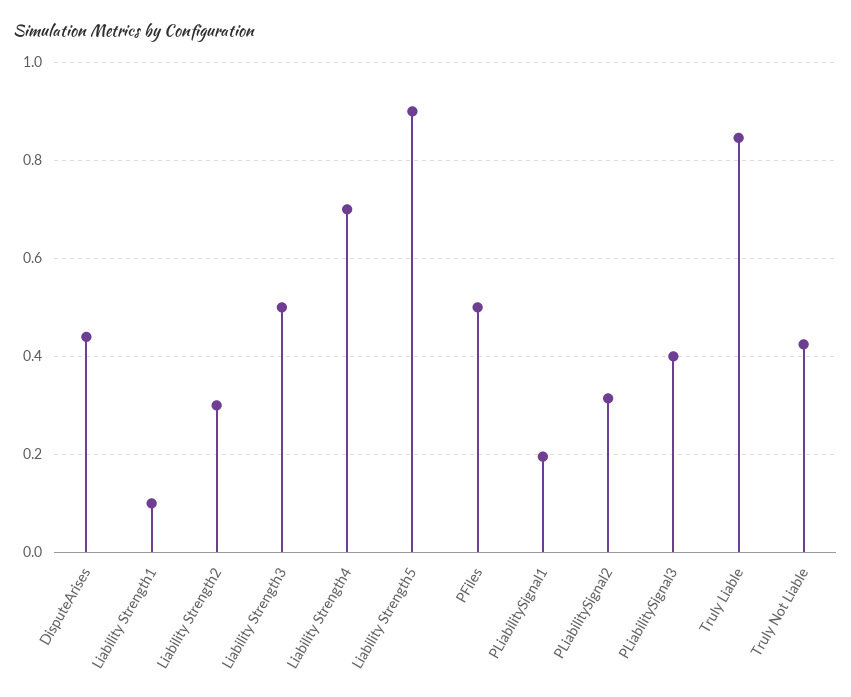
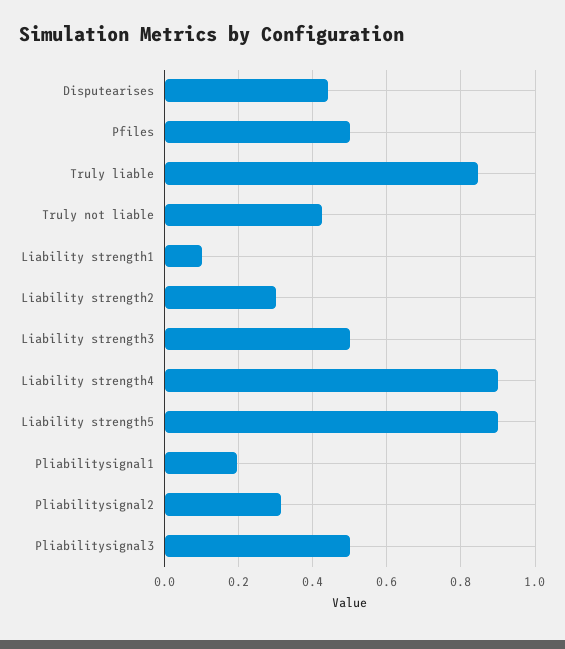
Liability Strength4: 0.7 -> 0.9
PLiabilitySignal3: 0.4 -> 0.5

